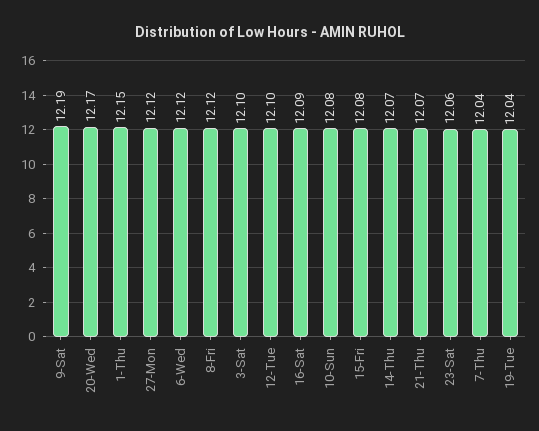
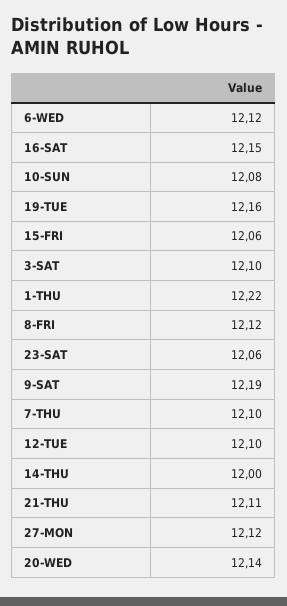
20-Wed: 12.17 -> 12.14
1-Thu: 12.15 -> 12.22
16-Sat: 12.09 -> 12.15
15-Fri: 12.08 -> 12.06
14-Thu: 12.07 -> 12
21-Thu: 12.07 -> 12.11
7-Thu: 12.04 -> 12.1
19-Tue: 12.04 -> 12.16

